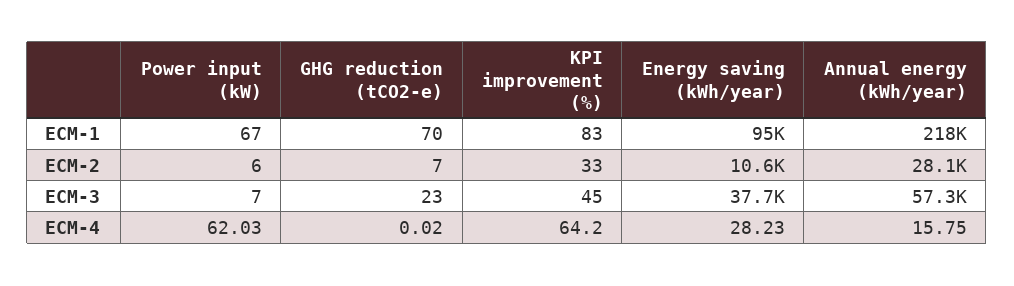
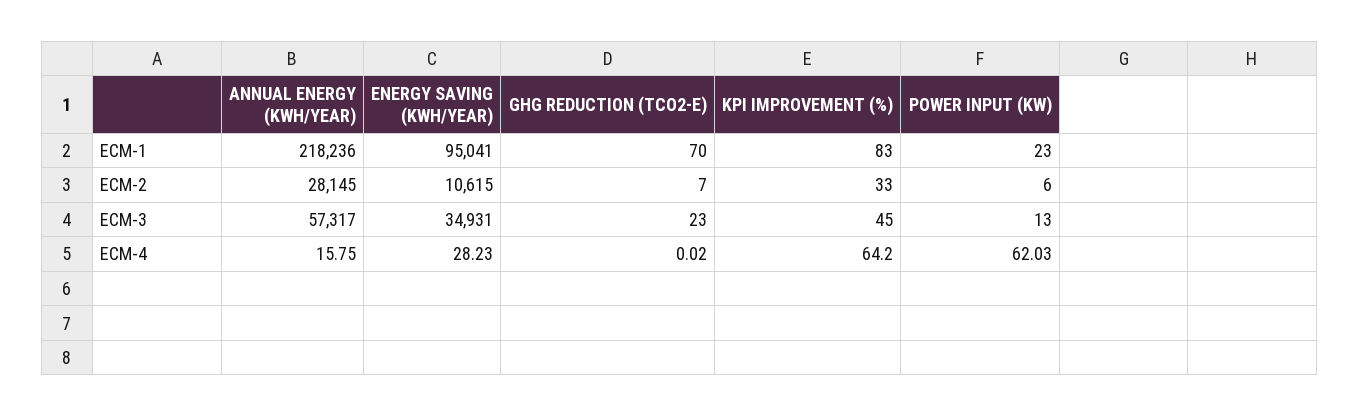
Power input (kW), ECM-1: 67 -> 23
Power input (kW), ECM-3: 7 -> 13
Energy saving (kWh/year), ECM-3: 37700 -> 34931

